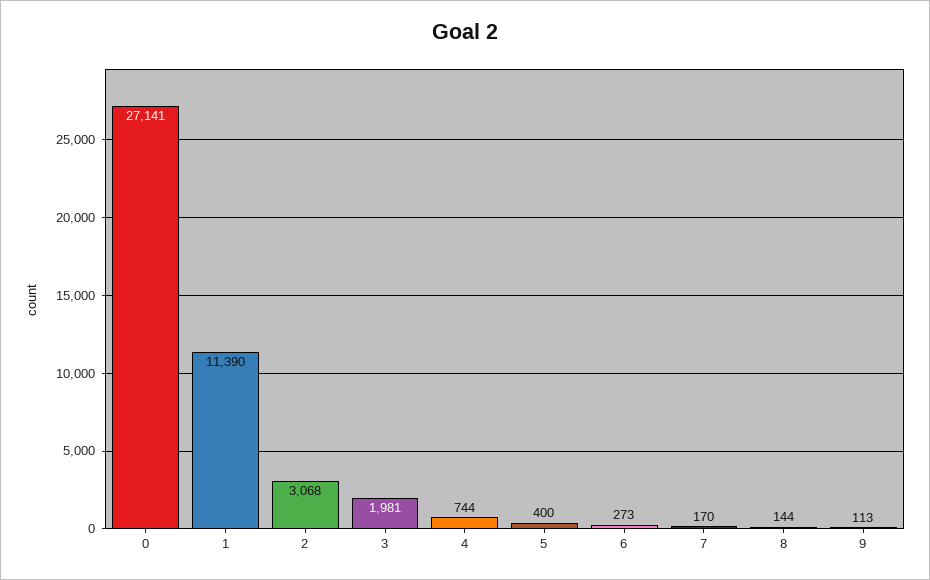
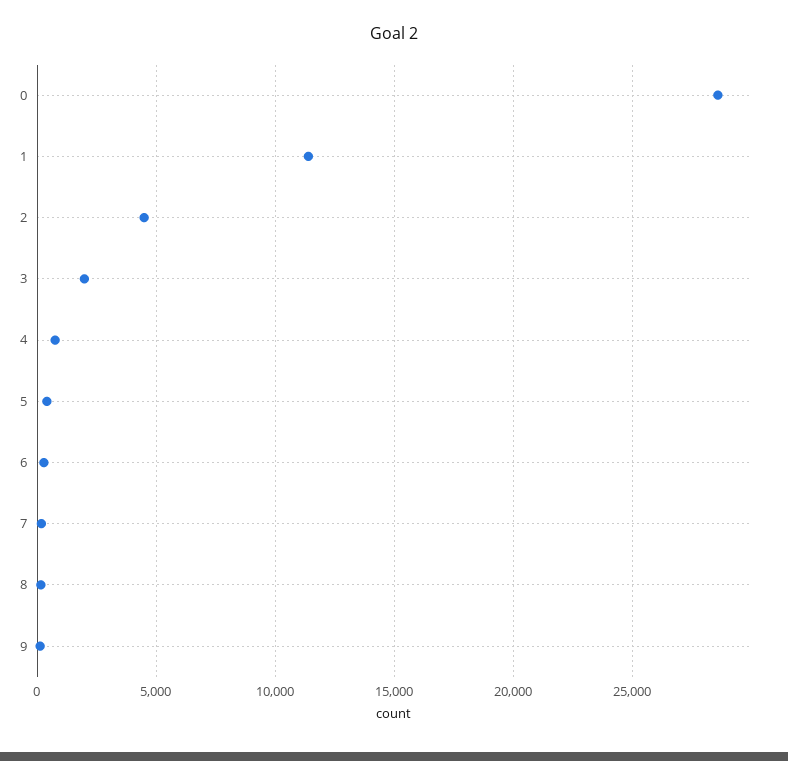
0: 27141 -> 28500
2: 3068 -> 4500

